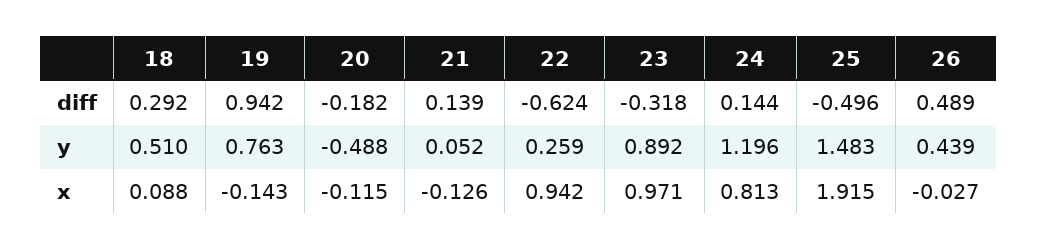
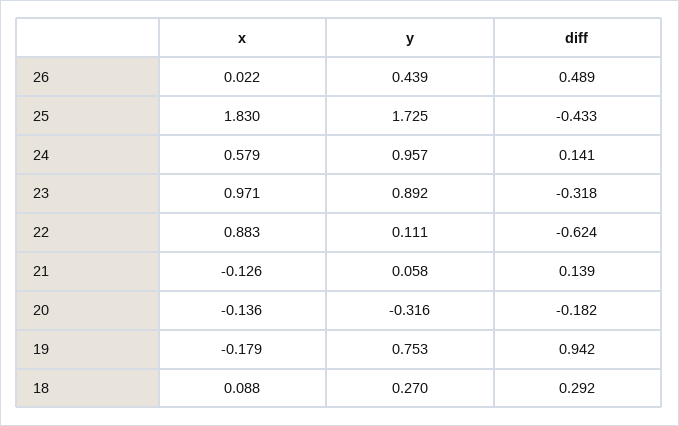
24, diff: 0.144 -> 0.141
25, diff: -0.496 -> -0.433
18, y: 0.51 -> 0.27
19, y: 0.763 -> 0.753
20, y: -0.488 -> -0.316
21, y: 0.052 -> 0.058
22, y: 0.259 -> 0.111
24, y: 1.196 -> 0.957
25, y: 1.483 -> 1.725
19, x: -0.143 -> -0.179
20, x: -0.115 -> -0.136
22, x: 0.942 -> 0.883
24, x: 0.813 -> 0.579
25, x: 1.915 -> 1.83
26, x: -0.027 -> 0.022

